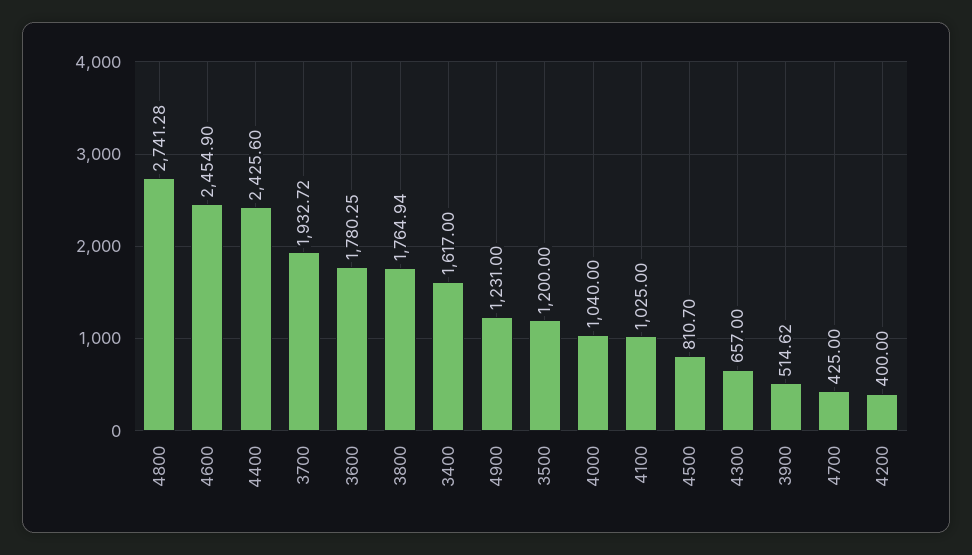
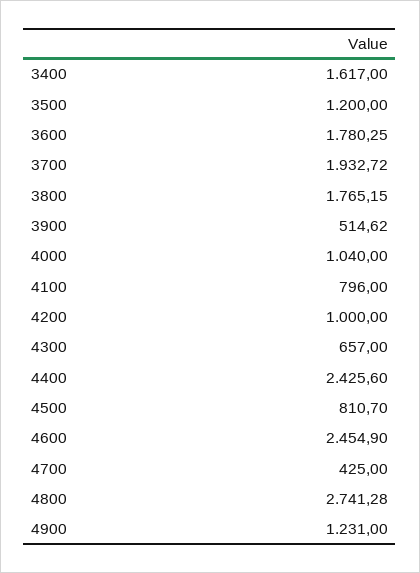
3800: 1764.94 -> 1765.15
4100: 1025 -> 796
4200: 400 -> 1000

